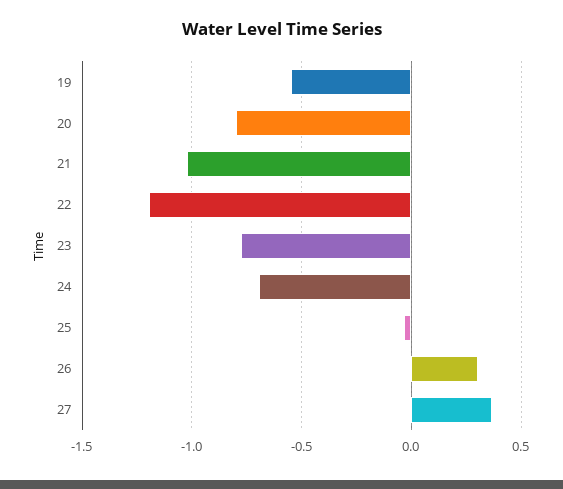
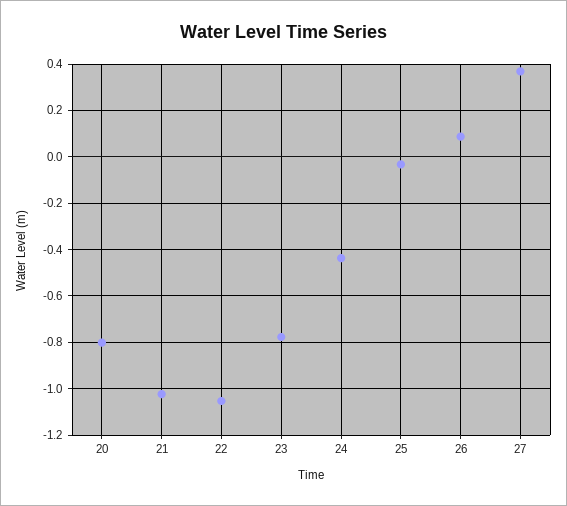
19: -0.55 -> none
22: -1.2 -> -1.05
24: -0.7 -> -0.45
26: 0.3 -> 0.1

